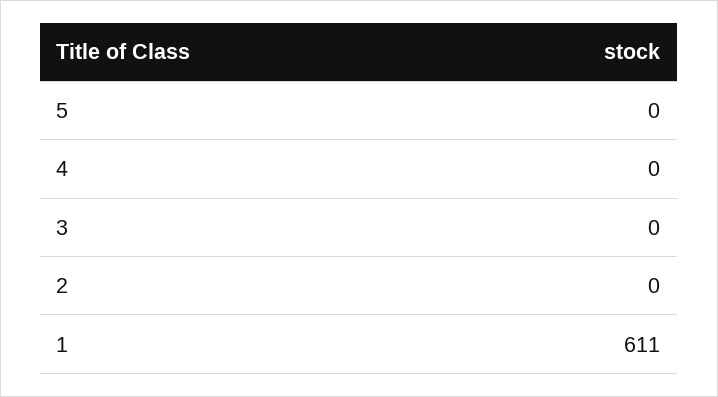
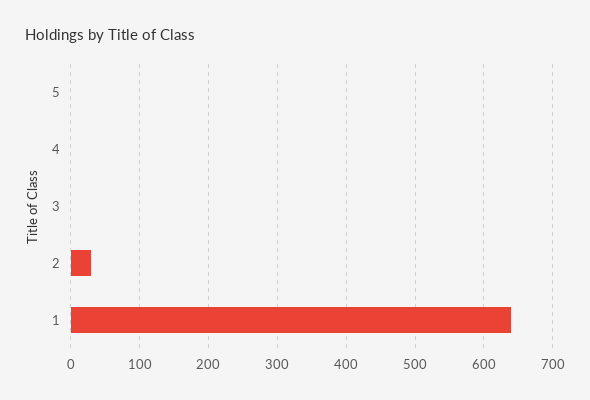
2: 0 -> 30
1: 611 -> 640

